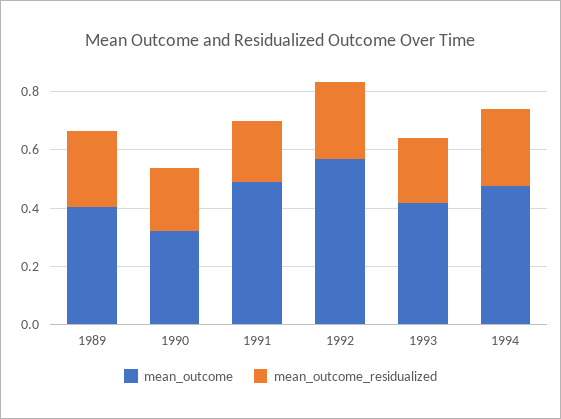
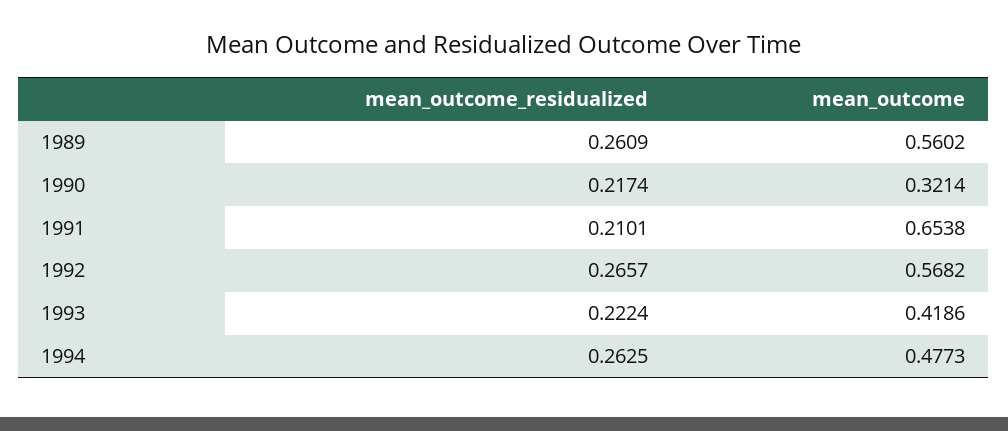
mean_outcome, 1989: 0.4 -> 0.5602
mean_outcome, 1991: 0.5 -> 0.6538

